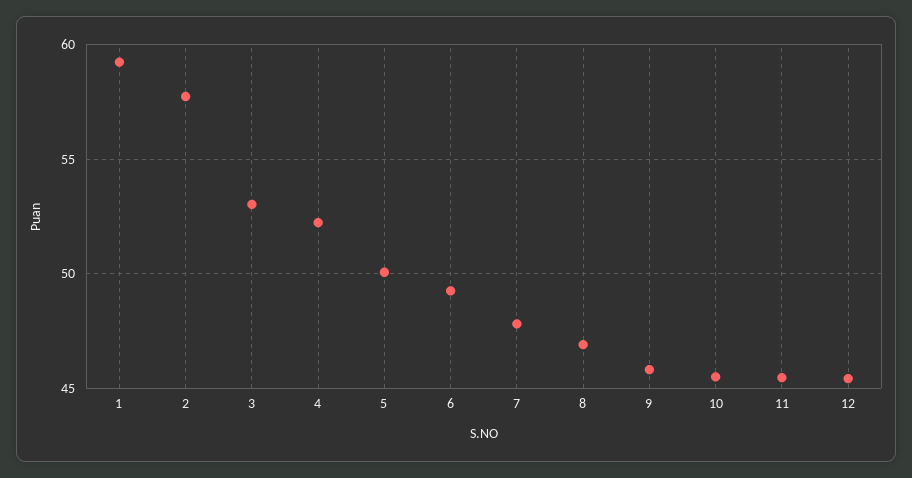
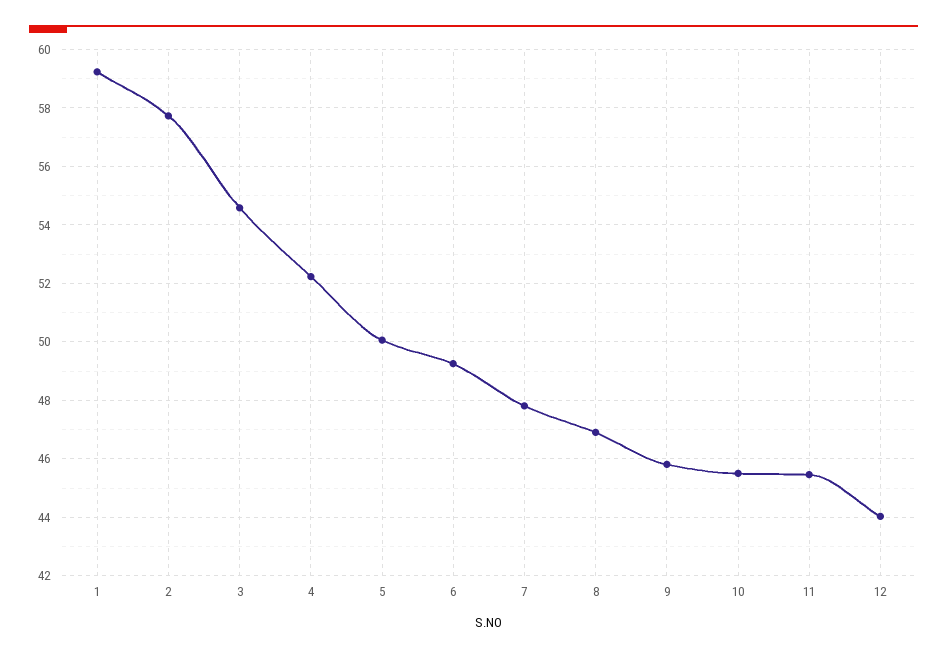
3: 53 -> 54.5
12: 45.5 -> 44

